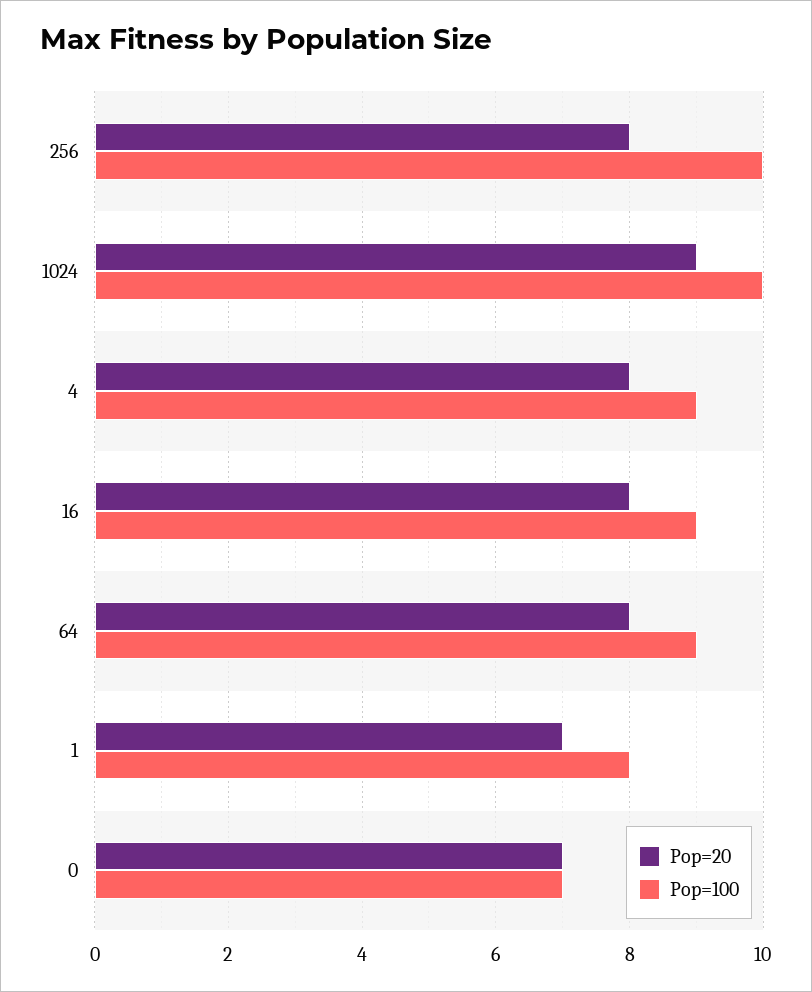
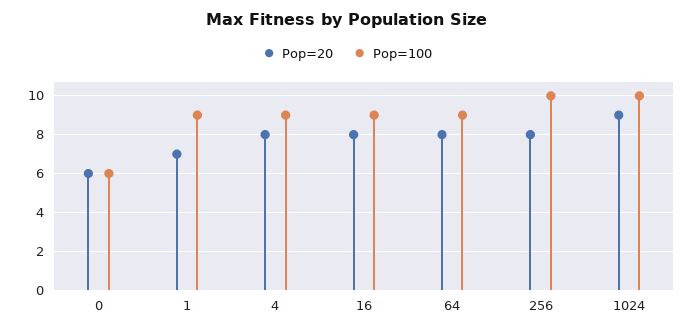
Pop=100, 1: 8 -> 9
Pop=20, 0: 7 -> 6
Pop=100, 0: 7 -> 6

